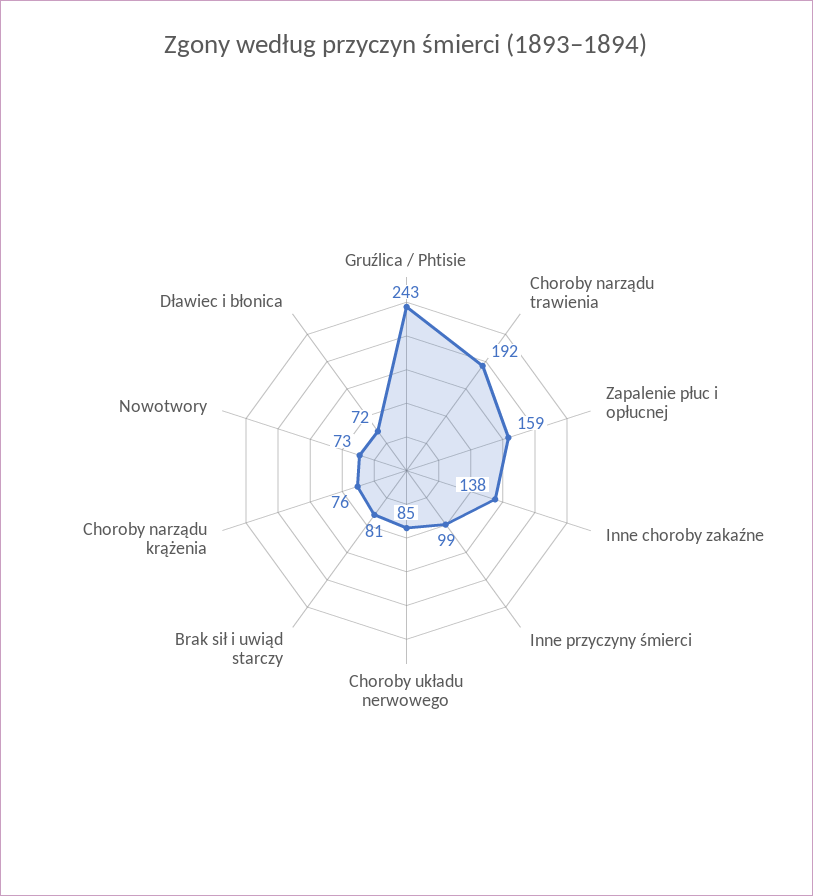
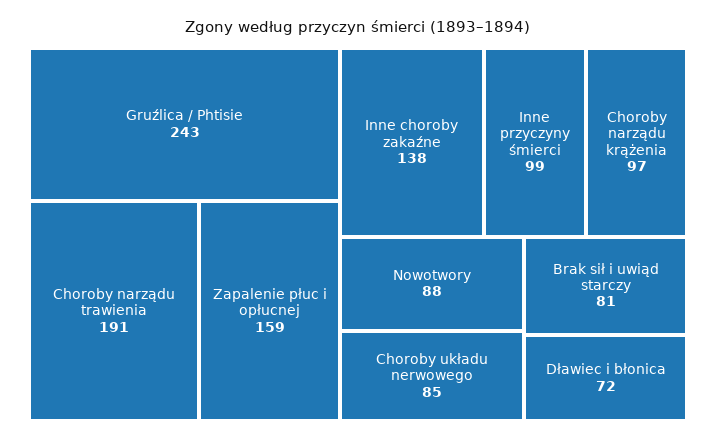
Choroby narządu trawienia: 192 -> 191
Choroby narządu krążenia: 76 -> 97
Nowotwory: 73 -> 88

